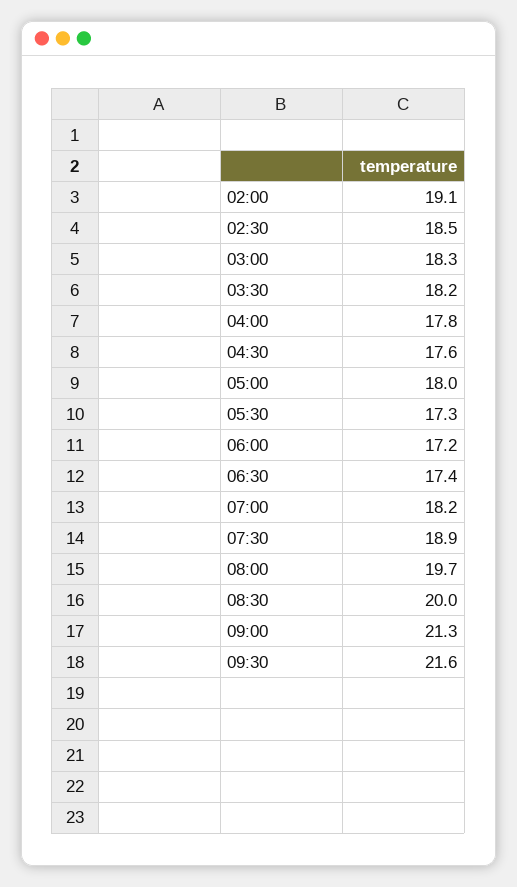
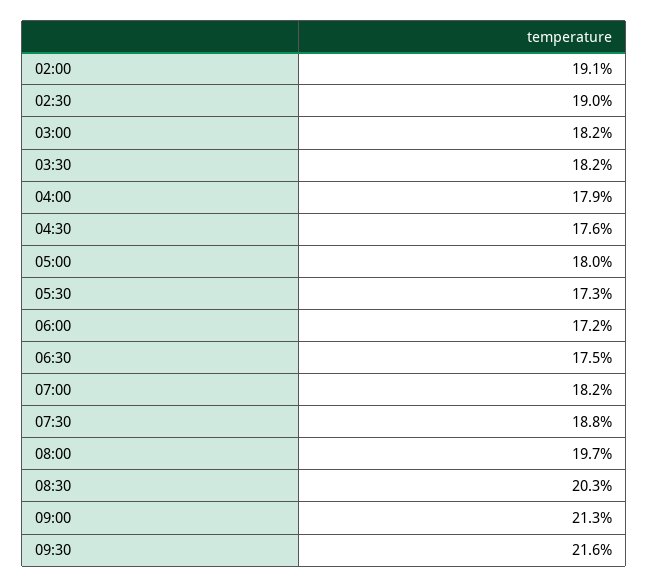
02:30: 18.5 -> 19
03:00: 18.3 -> 18.2
04:00: 17.8 -> 17.9
06:30: 17.4 -> 17.5
07:30: 18.9 -> 18.8
08:30: 20 -> 20.3

